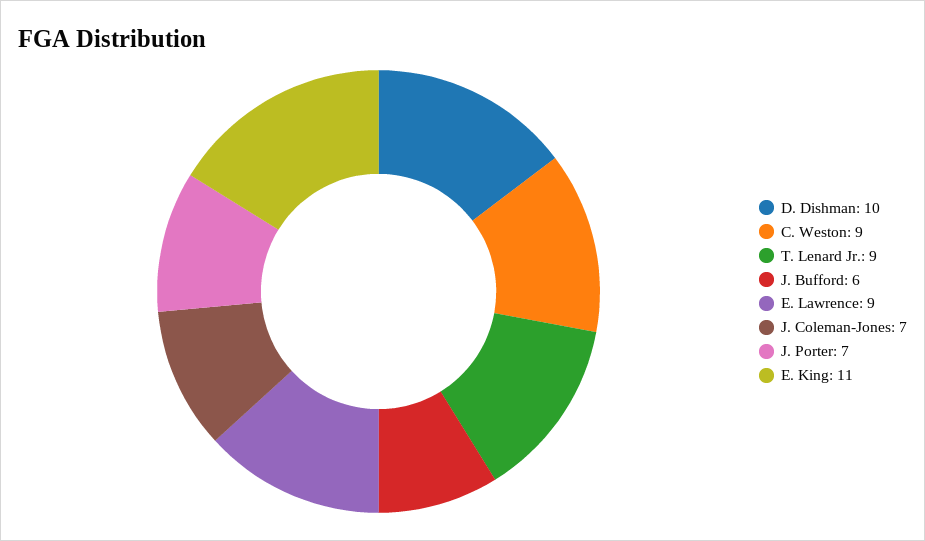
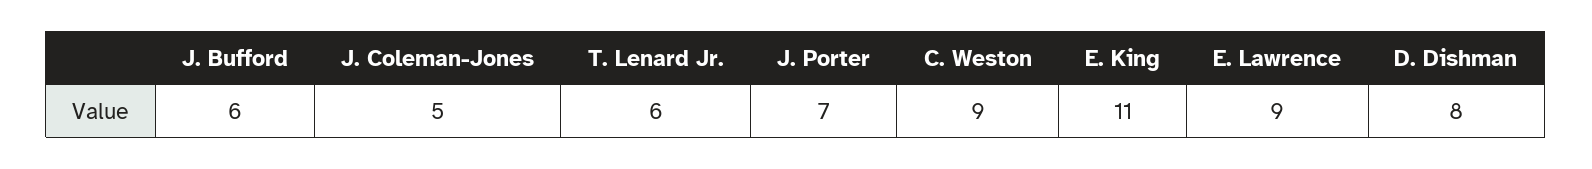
D. Dishman: 10 -> 8
T. Lenard Jr.: 9 -> 6
J. Coleman-Jones: 7 -> 5

